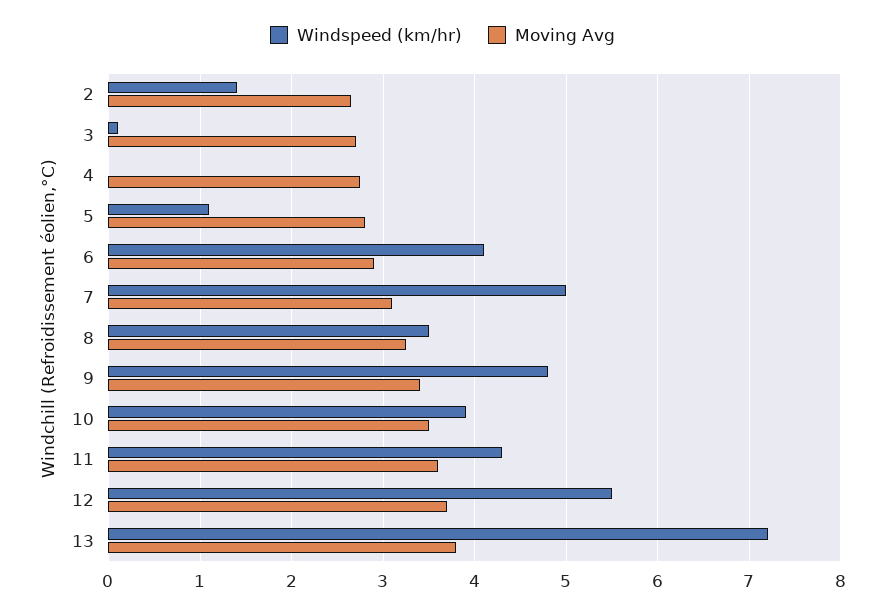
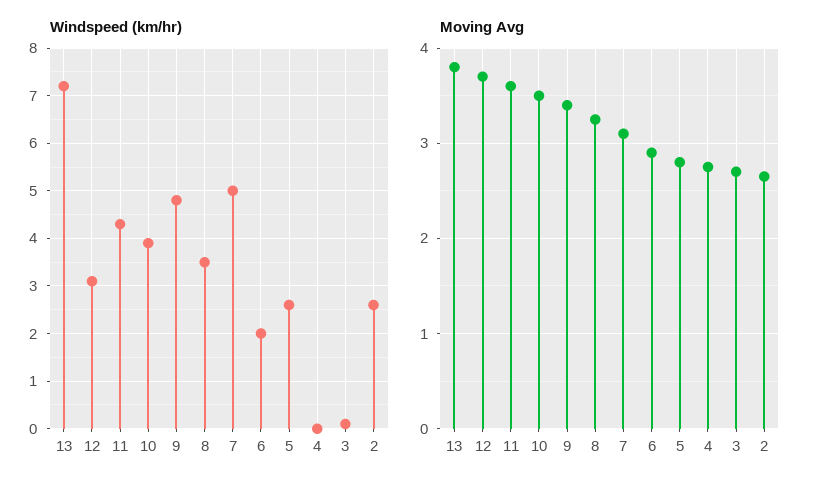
Windspeed (km/hr), 2: 1.4 -> 2.5
Windspeed (km/hr), 5: 1.1 -> 2.5
Windspeed (km/hr), 6: 4.1 -> 2
Windspeed (km/hr), 12: 5.5 -> 3

